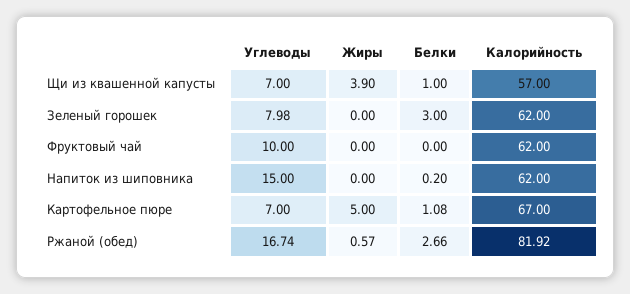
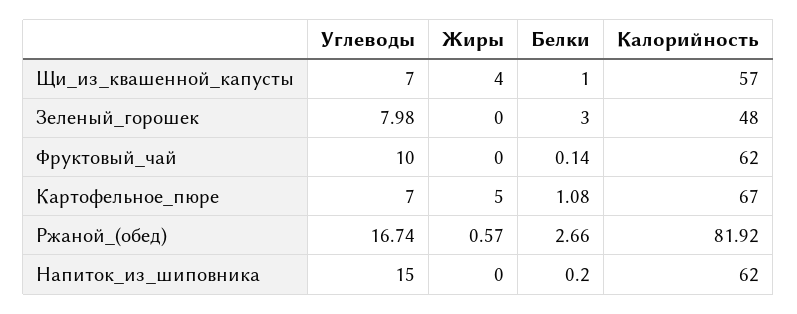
Жиры, Щи из квашенной капусты: 3.9 -> 4
Калорийность, Зеленый горошек: 62 -> 48
Белки, Фруктовый чай: 0 -> 0.14

